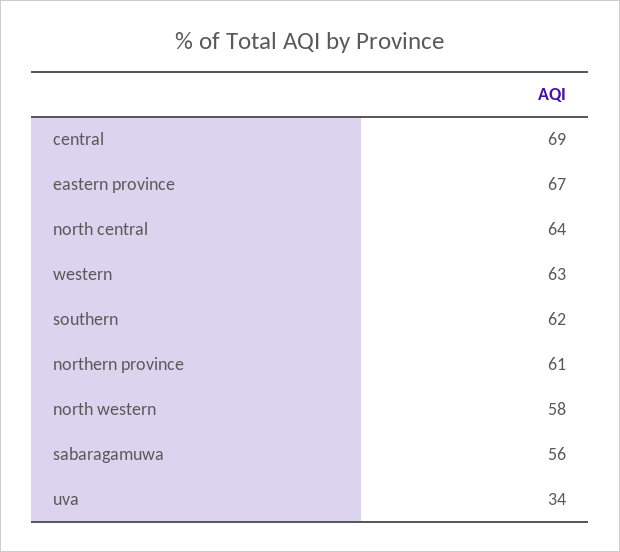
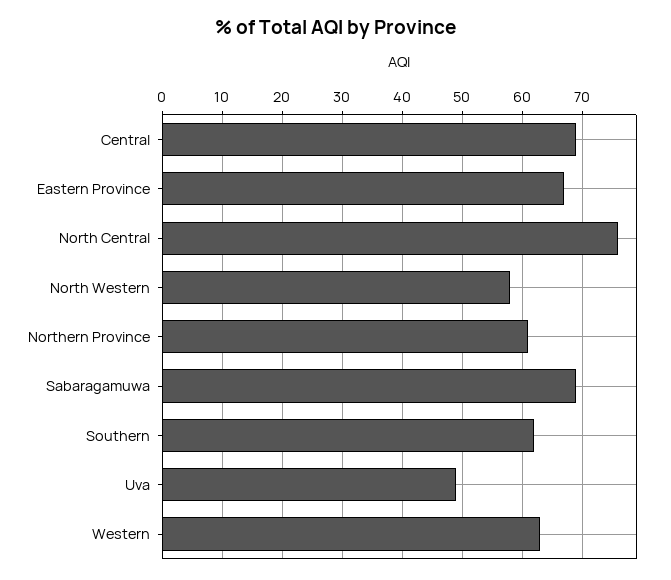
north central: 64 -> 75
sabaragamuwa: 56 -> 70
uva: 34 -> 50

